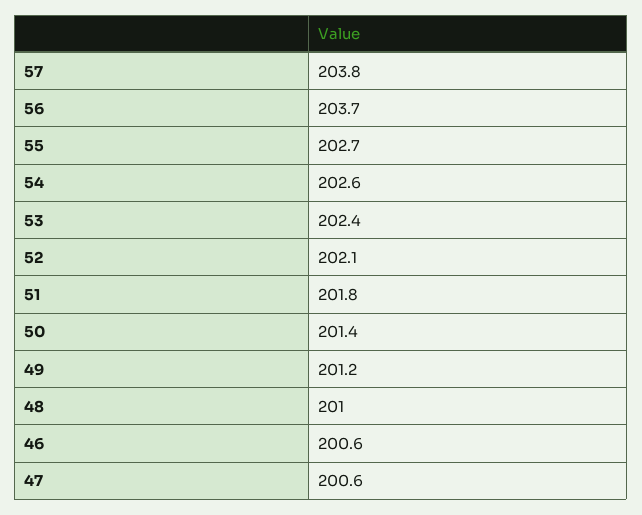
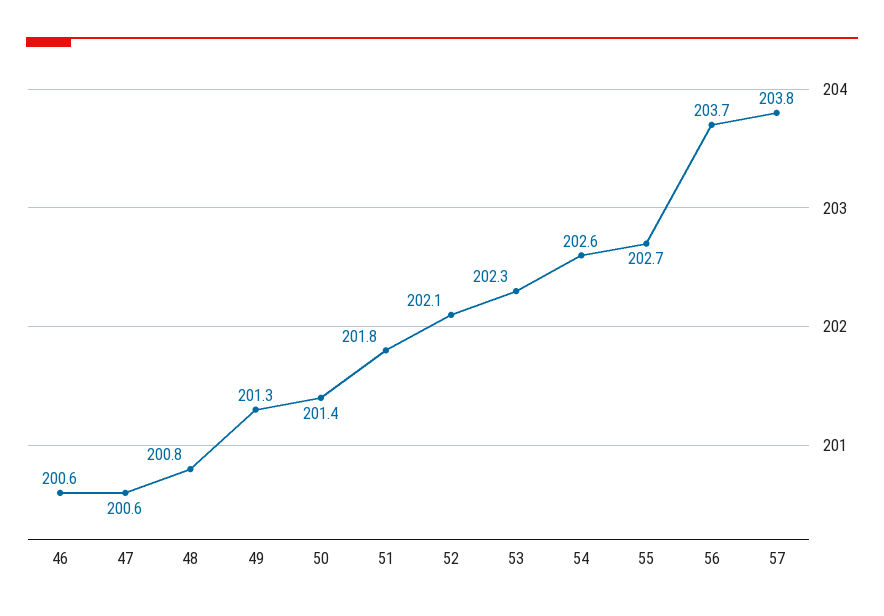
53: 202.4 -> 202.3
49: 201.2 -> 201.3
48: 201 -> 200.8

